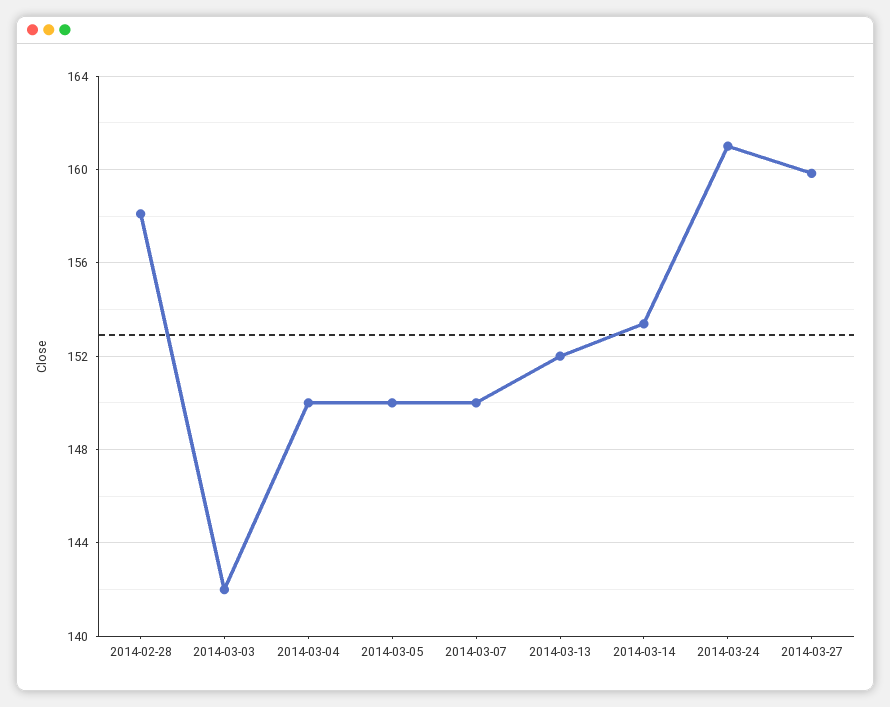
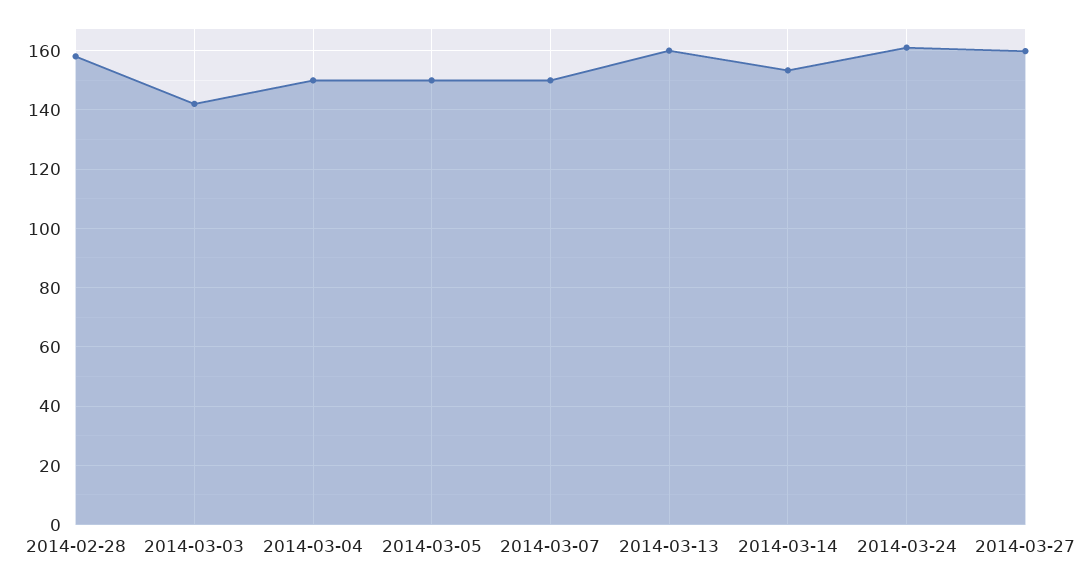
2014-03-13: 152 -> 160

